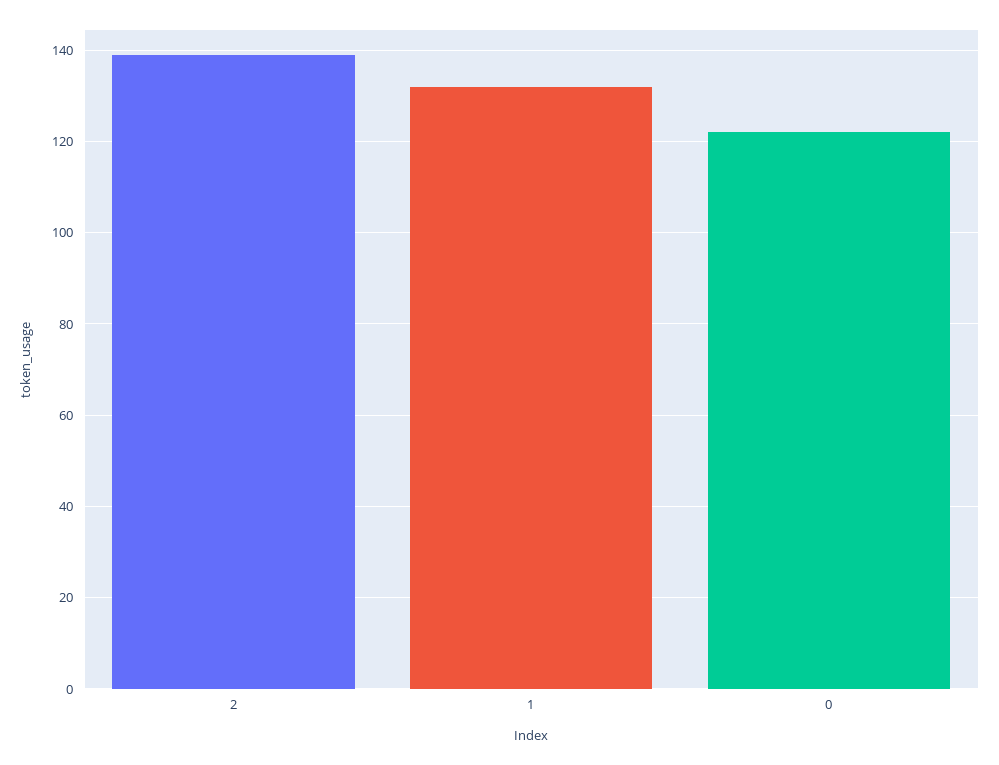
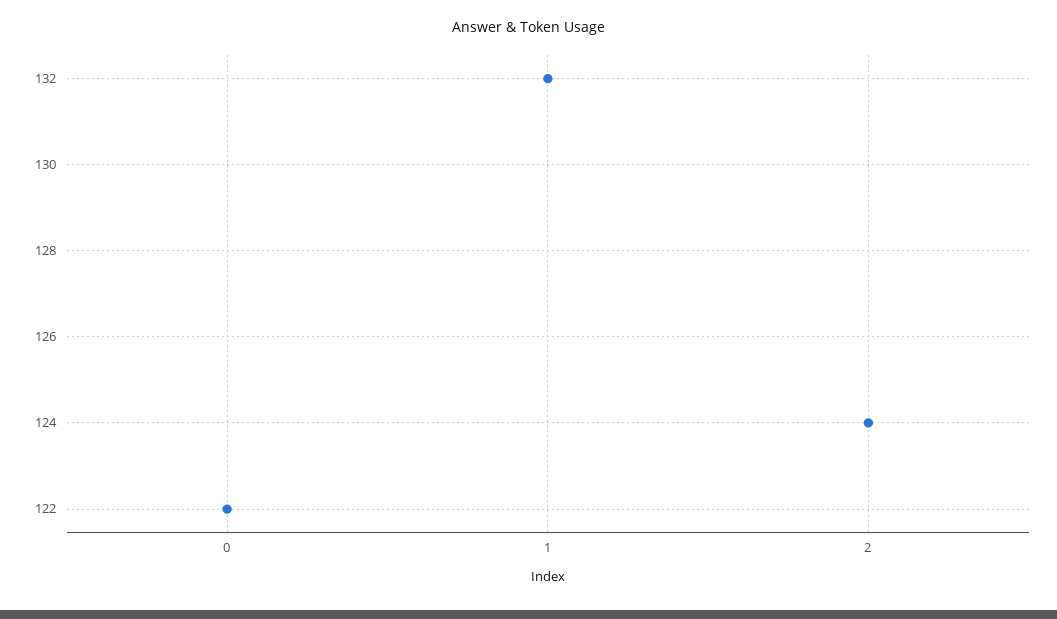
2: 140 -> 124

